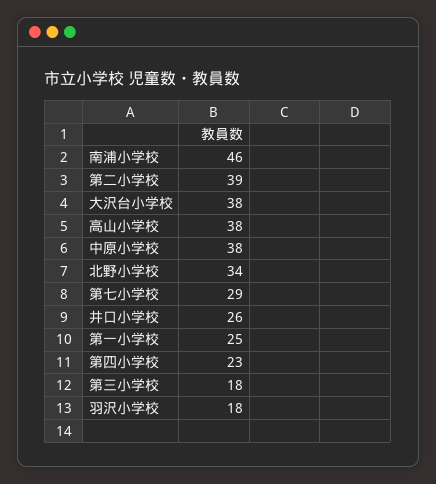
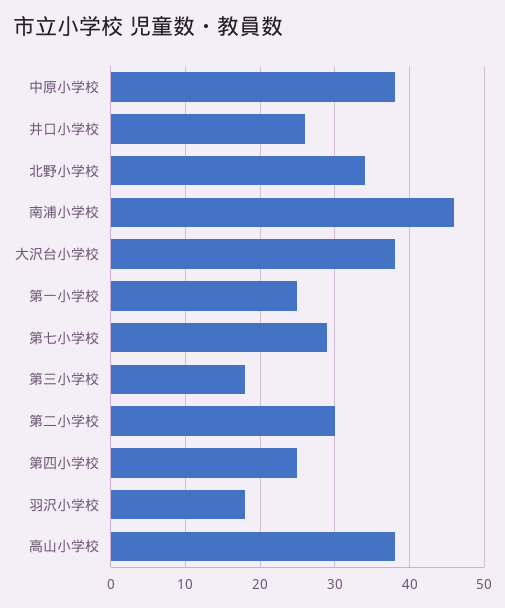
第二小学校: 39 -> 30
第四小学校: 23 -> 25

